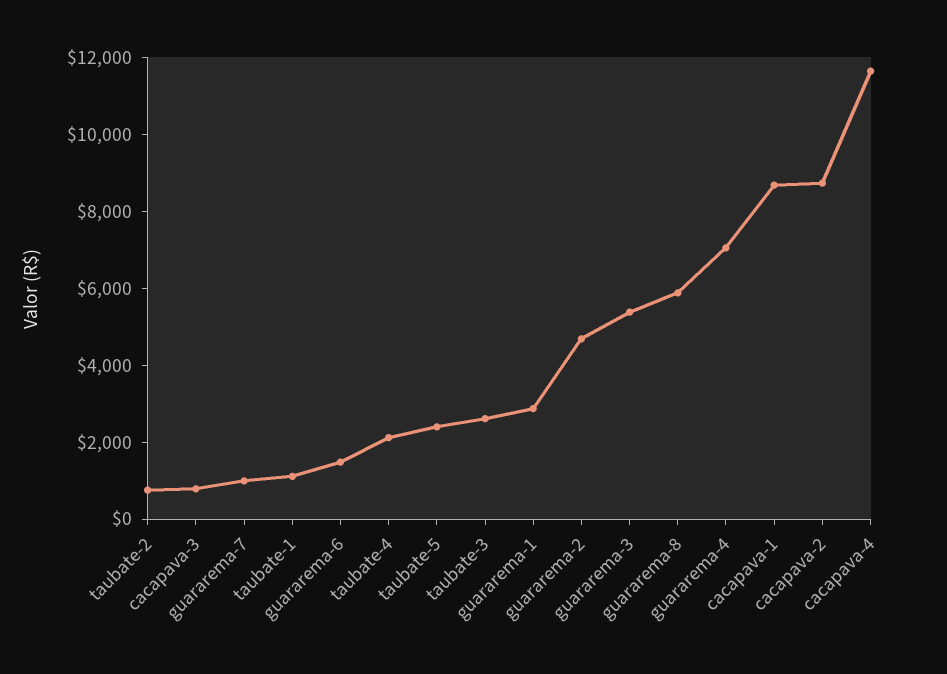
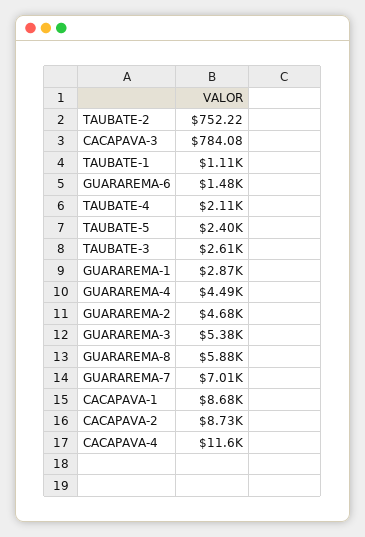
guararema-7: 1000 -> 7010
guararema-4: 7000 -> 4490

